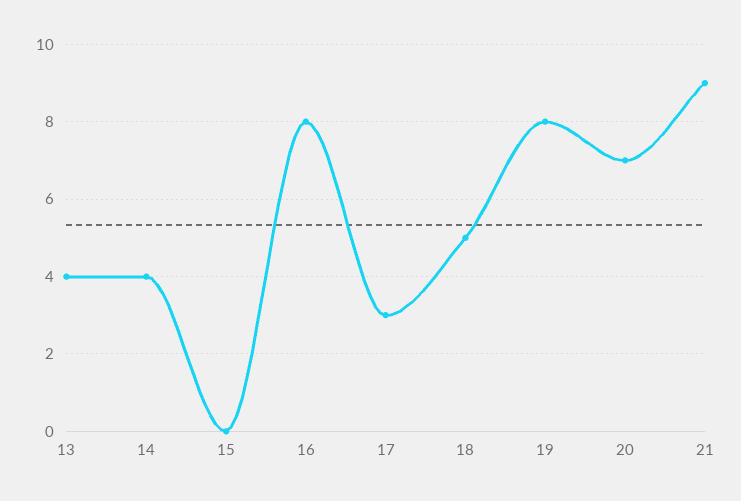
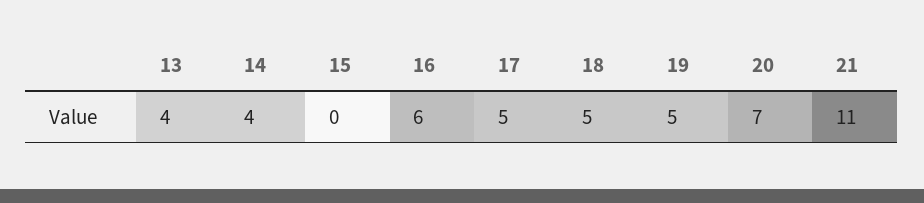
16: 8 -> 6
17: 3 -> 5
19: 8 -> 5
21: 9 -> 11

